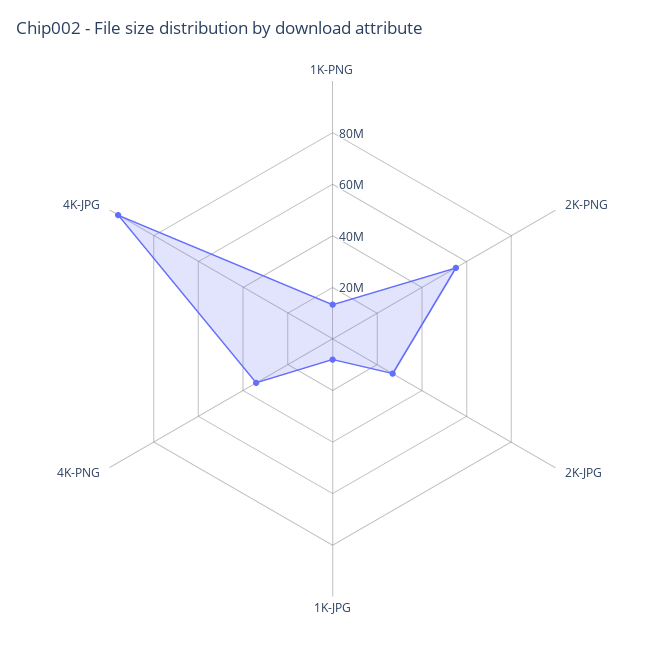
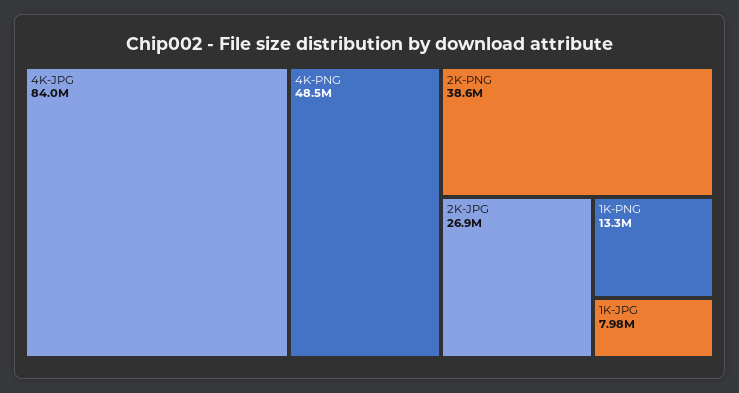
2K-PNG: 55000000 -> 38600000
4K-PNG: 35000000 -> 48500000
4K-JPG: 95000000 -> 84000000

